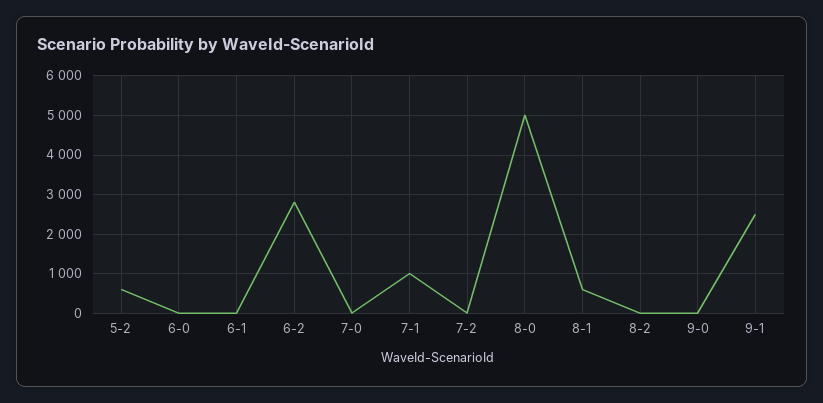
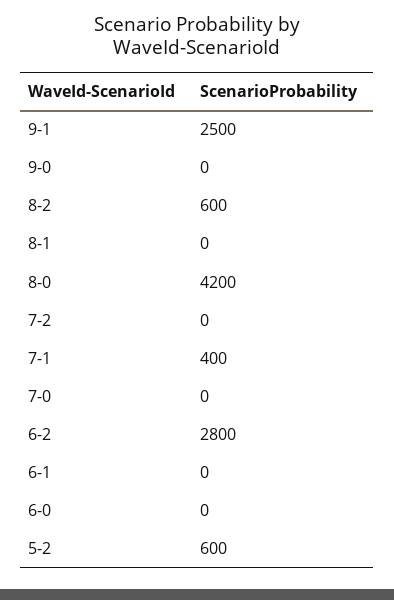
7-1: 1000 -> 400
8-0: 5000 -> 4200
8-1: 600 -> 0
8-2: 0 -> 600

